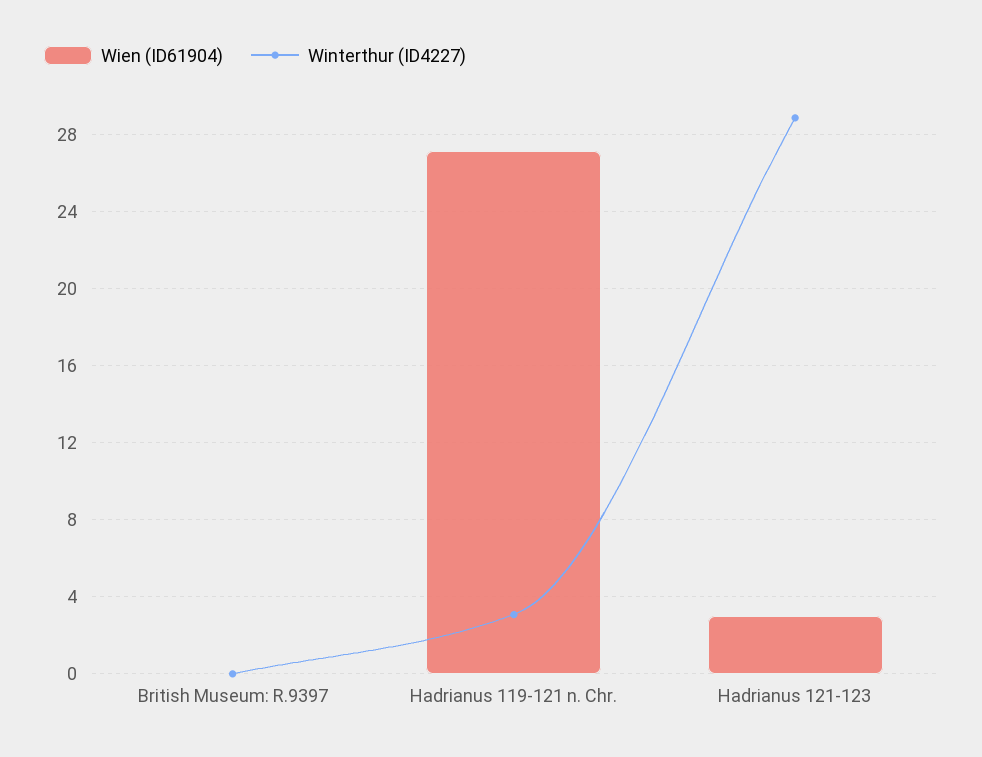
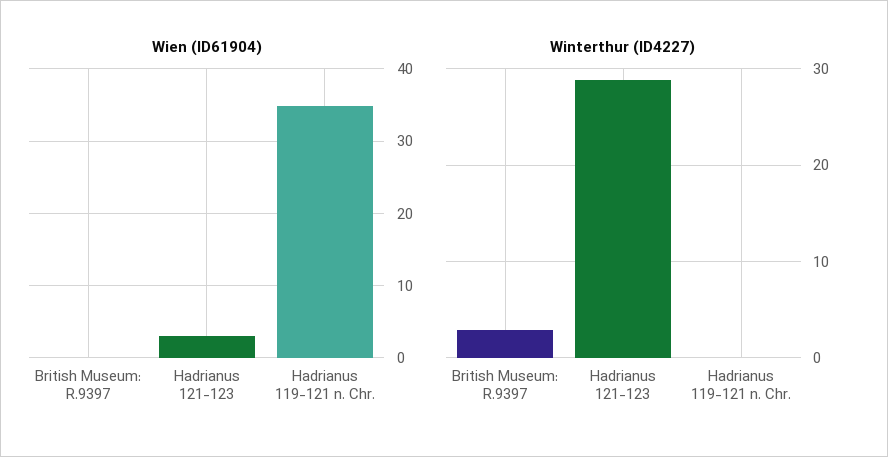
Winterthur (ID4227), British Museum: R.9397: 0 -> 3
Wien (ID61904), Hadrianus 119-121 n. Chr.: 27 -> 35
Winterthur (ID4227), Hadrianus 119-121 n. Chr.: 3 -> 0

